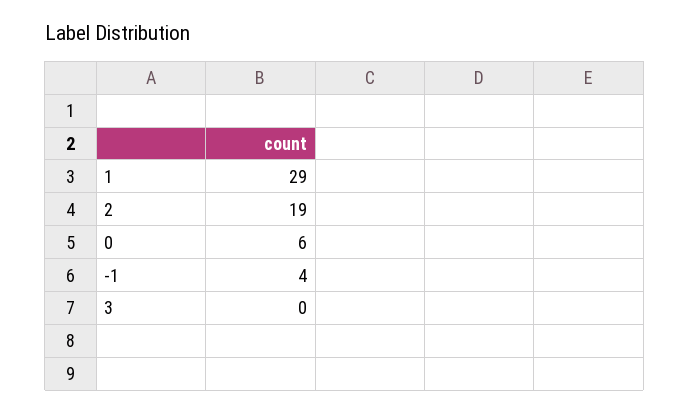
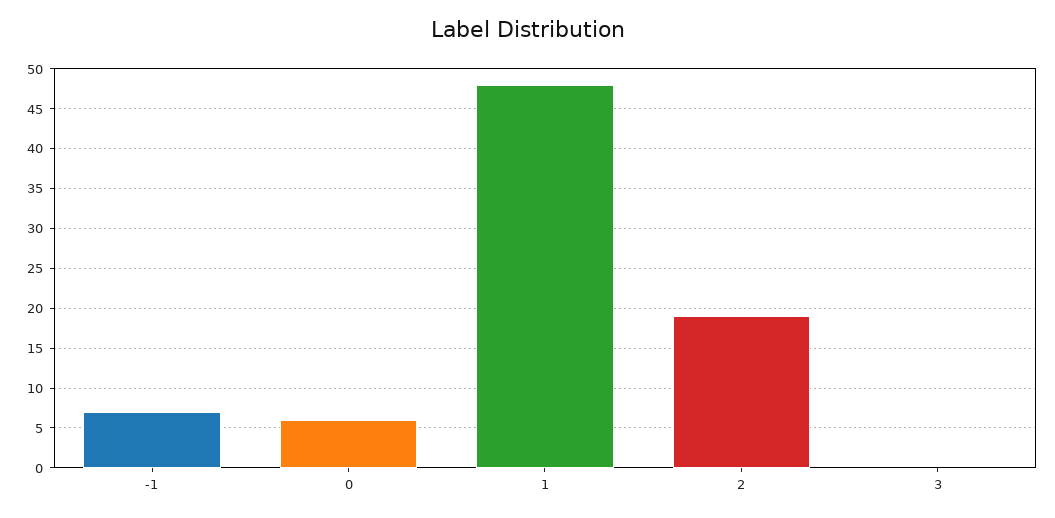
1: 29 -> 48
-1: 4 -> 7

